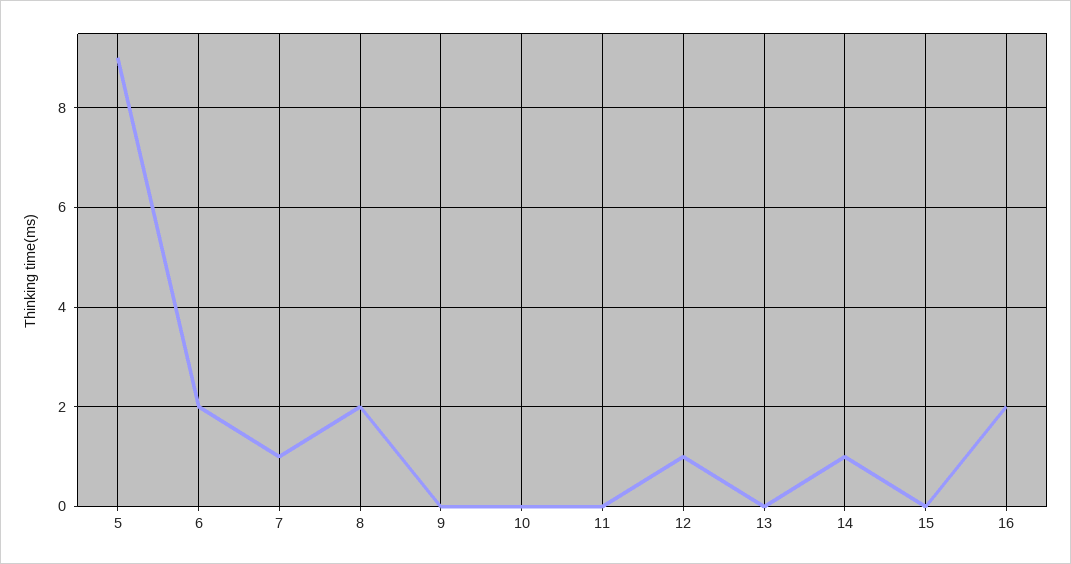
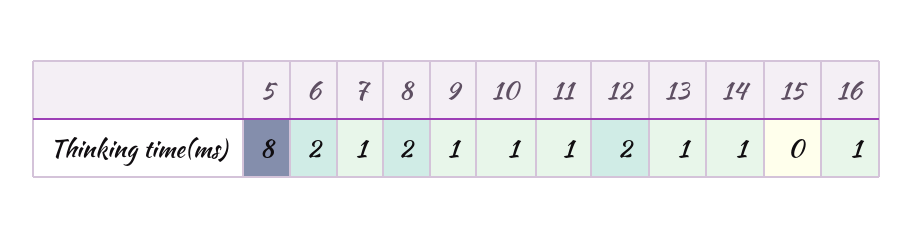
5: 9 -> 8
9: 0 -> 1
10: 0 -> 1
11: 0 -> 1
12: 1 -> 2
13: 0 -> 1
16: 2 -> 1

